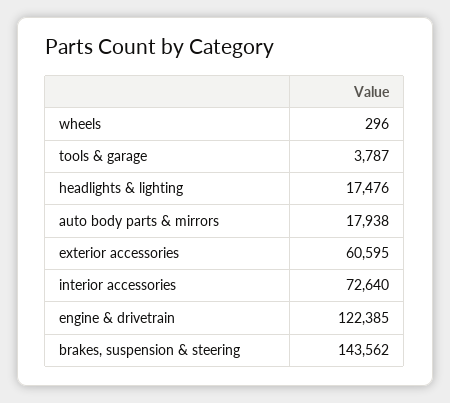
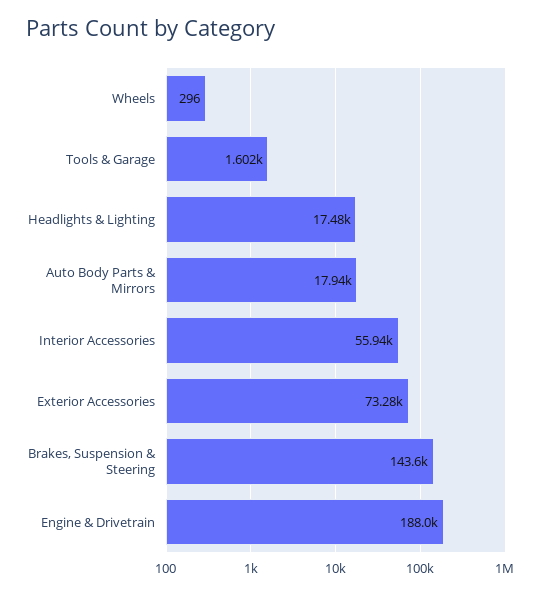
tools & garage: 3787 -> 1602
exterior accessories: 60595 -> 73280
interior accessories: 72640 -> 55940
engine & drivetrain: 122385 -> 188000

